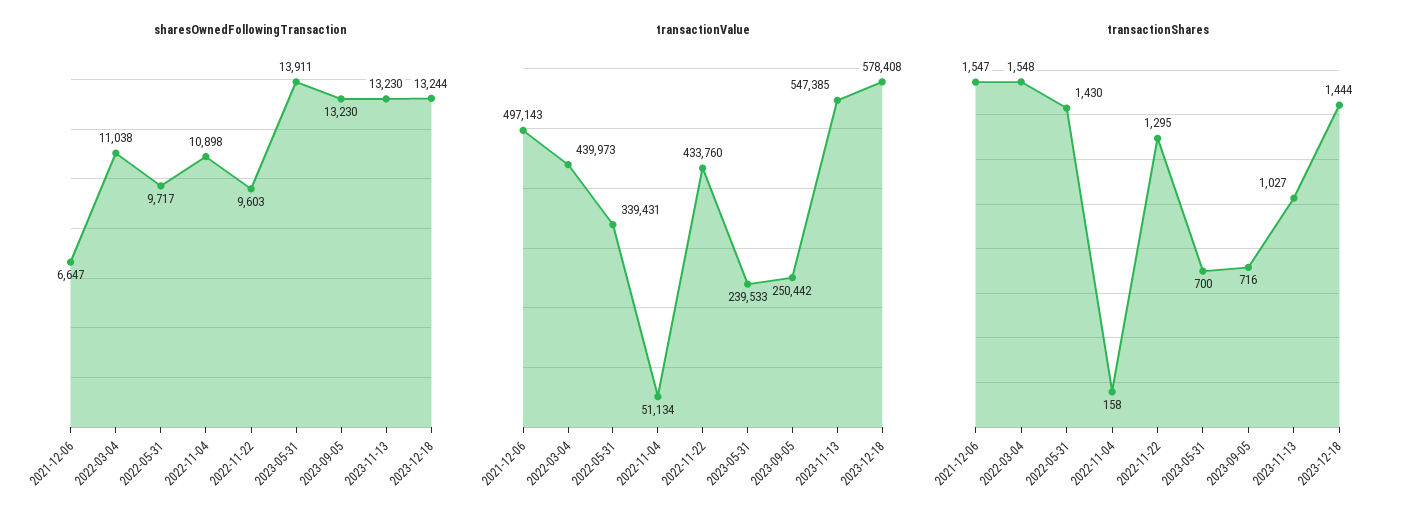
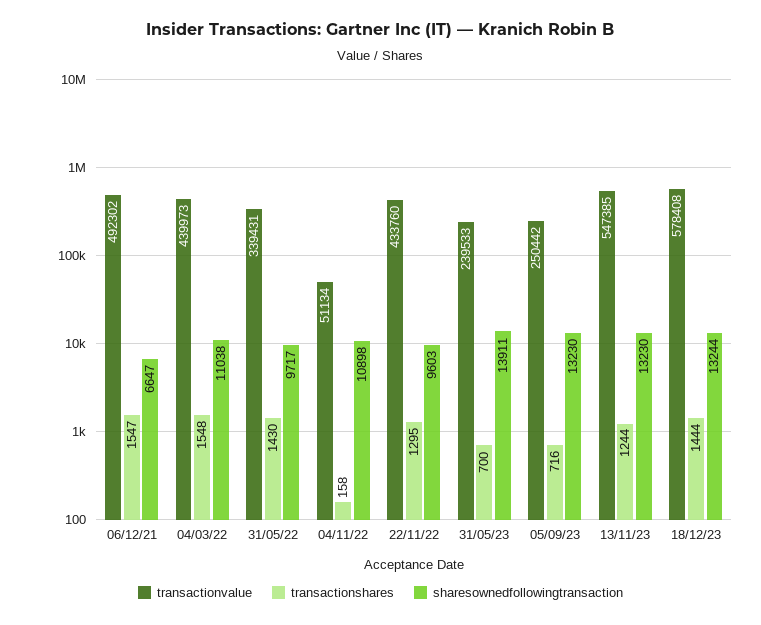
transactionValue, 2021-12-06: 497143 -> 492302
transactionShares, 2023-11-13: 1027 -> 1244

